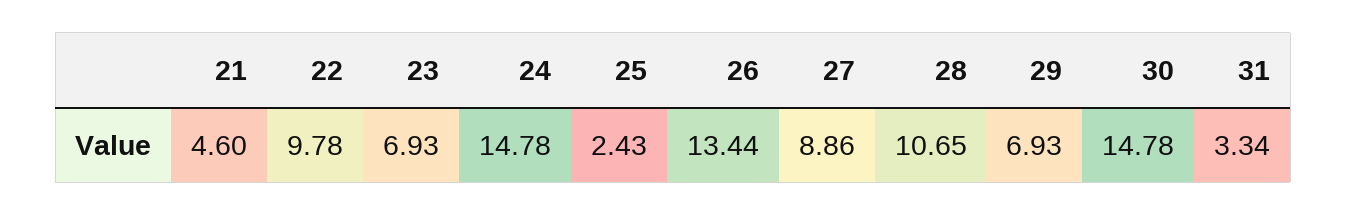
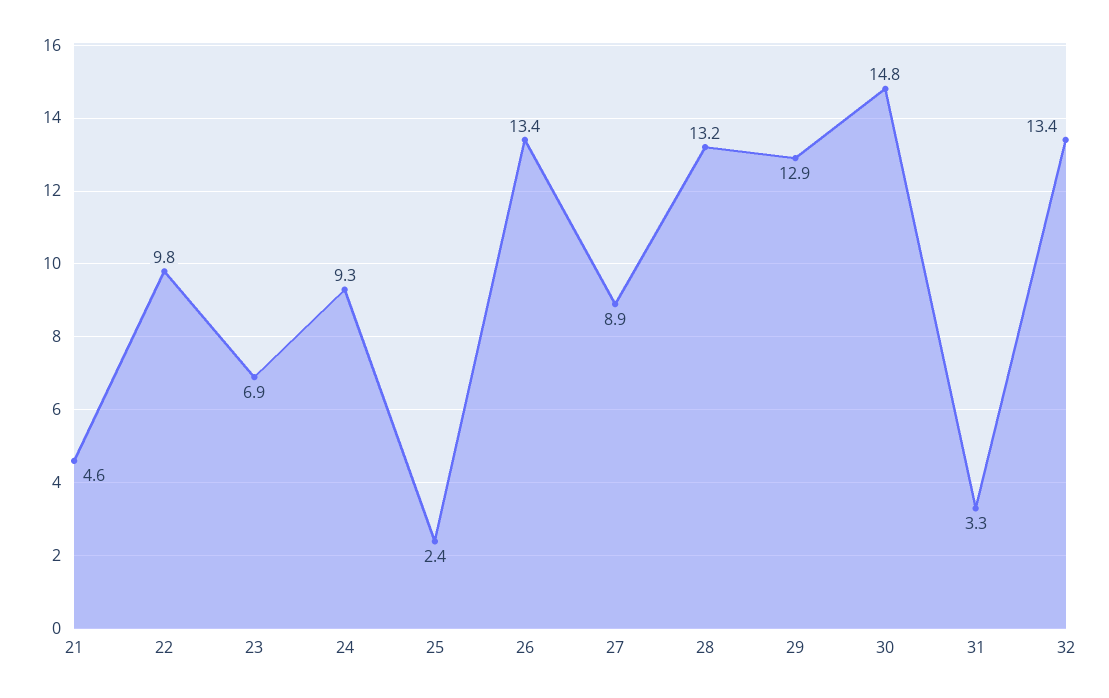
24: 14.78 -> 9.3
28: 10.65 -> 13.2
29: 6.93 -> 12.9
32: none -> 13.4

